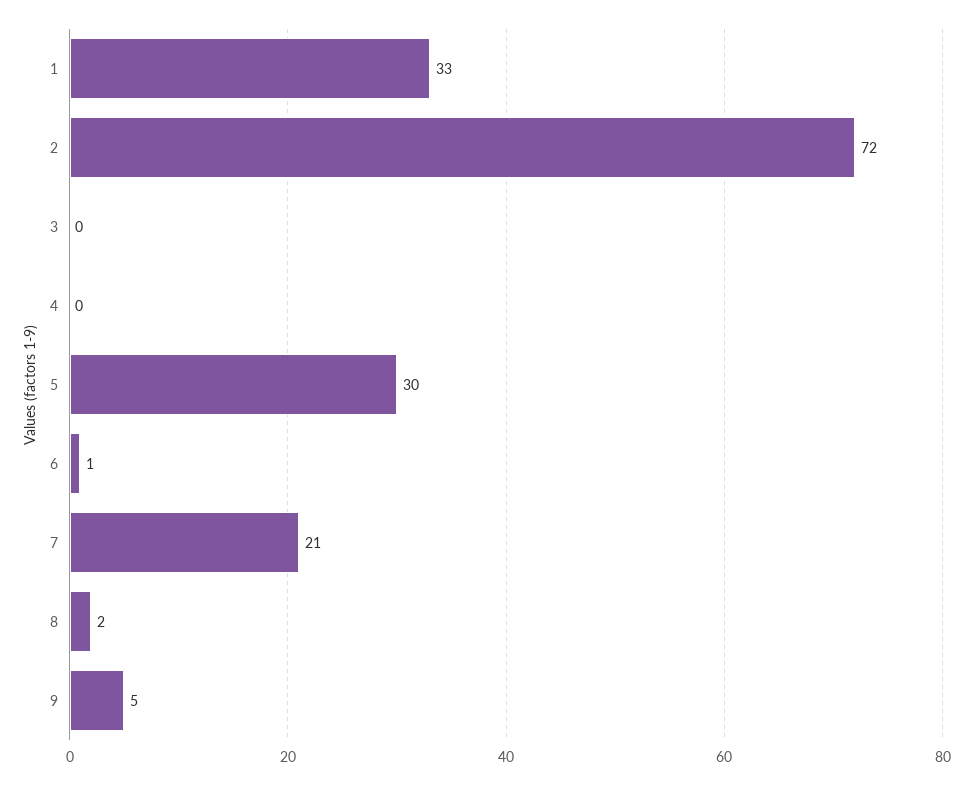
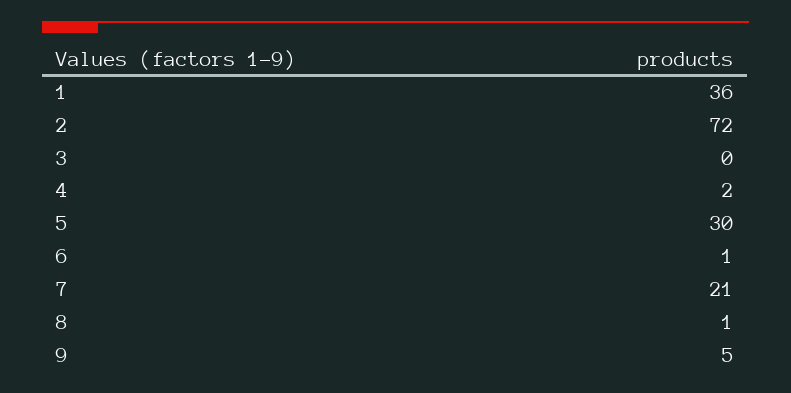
1: 33 -> 36
4: 0 -> 2
8: 2 -> 1

